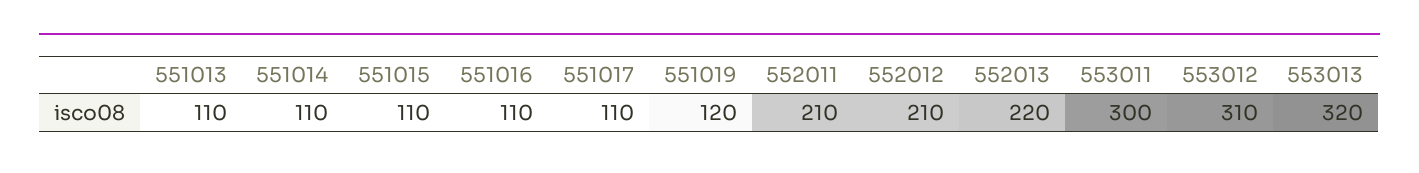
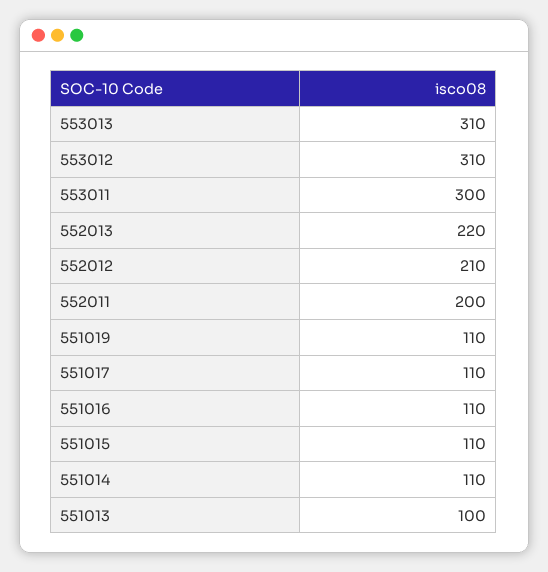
551013: 110 -> 100
551019: 120 -> 110
552011: 210 -> 200
553013: 320 -> 310

